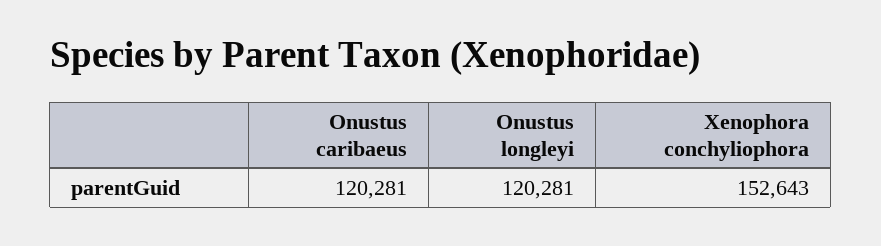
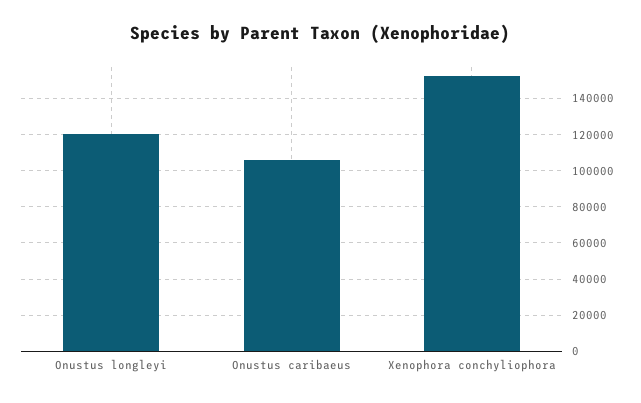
Onustus caribaeus: 120281 -> 105000

